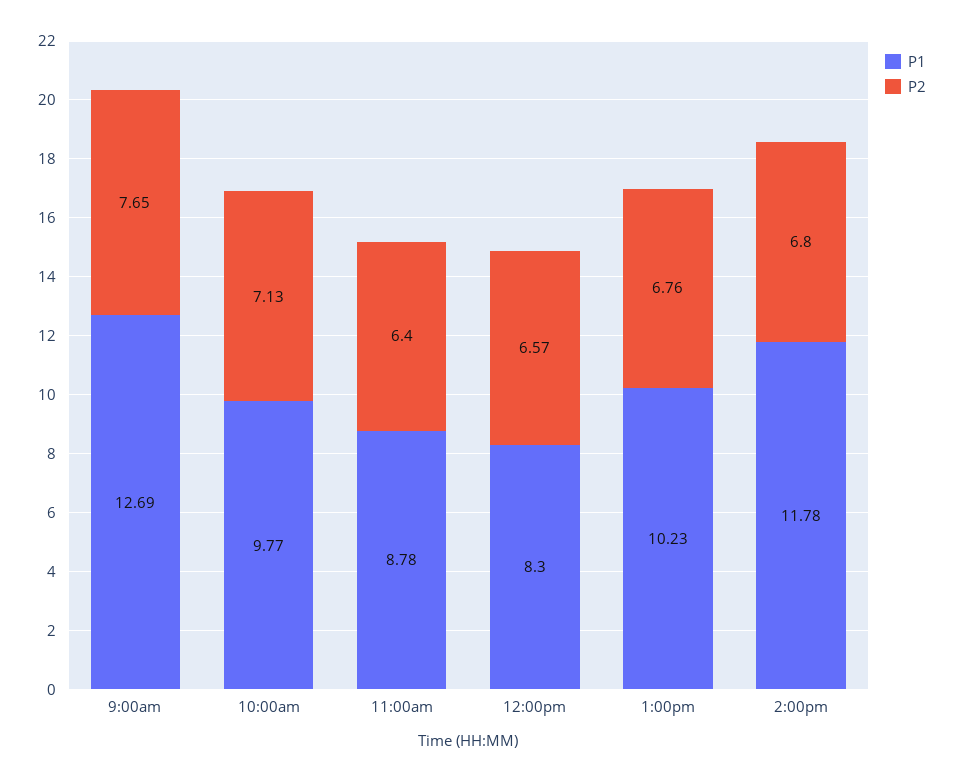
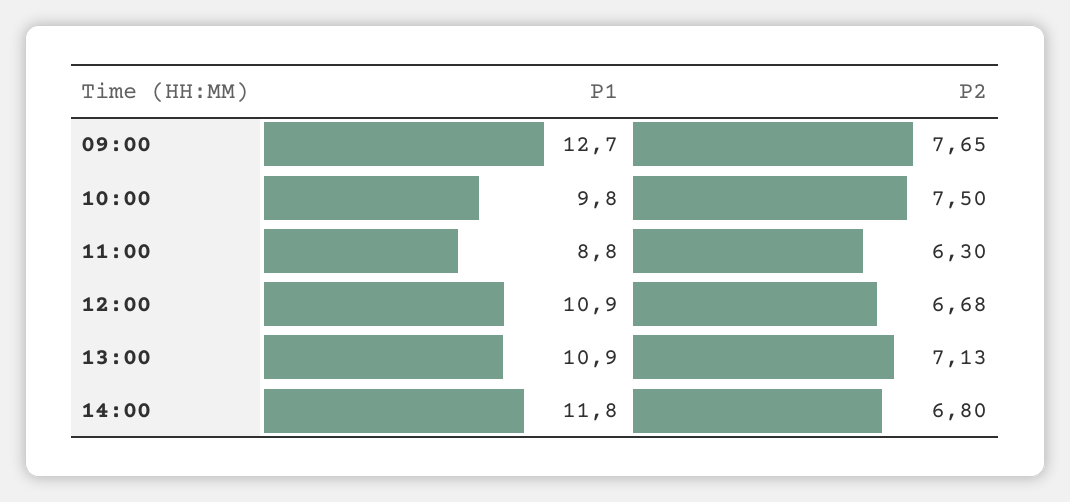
P2, 10:00am: 7.13 -> 7.5
P2, 11:00am: 6.4 -> 6.3
P1, 12:00pm: 8.3 -> 10.9
P2, 12:00pm: 6.57 -> 6.68
P1, 1:00pm: 10.23 -> 10.9
P2, 1:00pm: 6.76 -> 7.13

